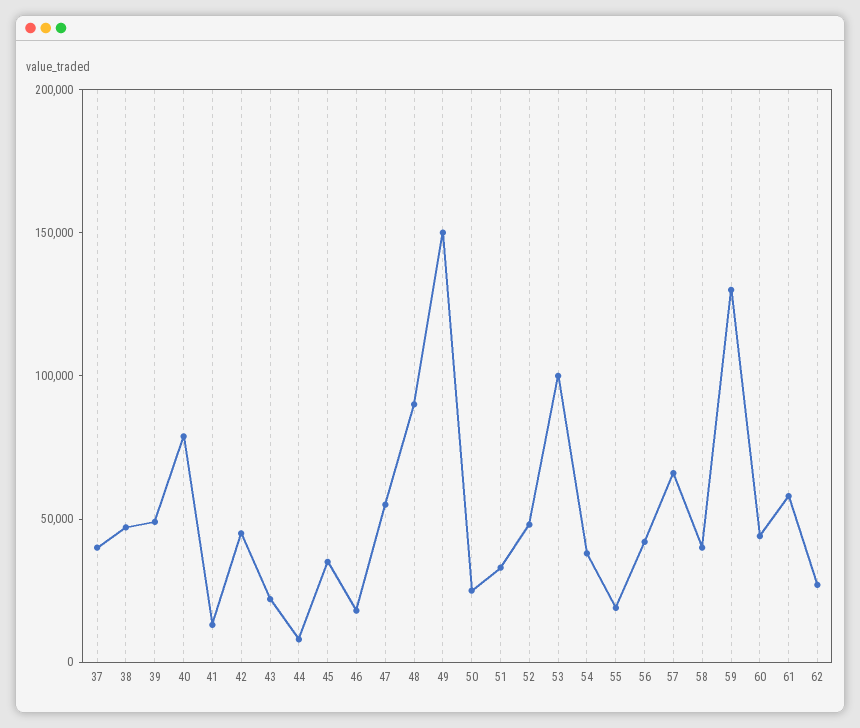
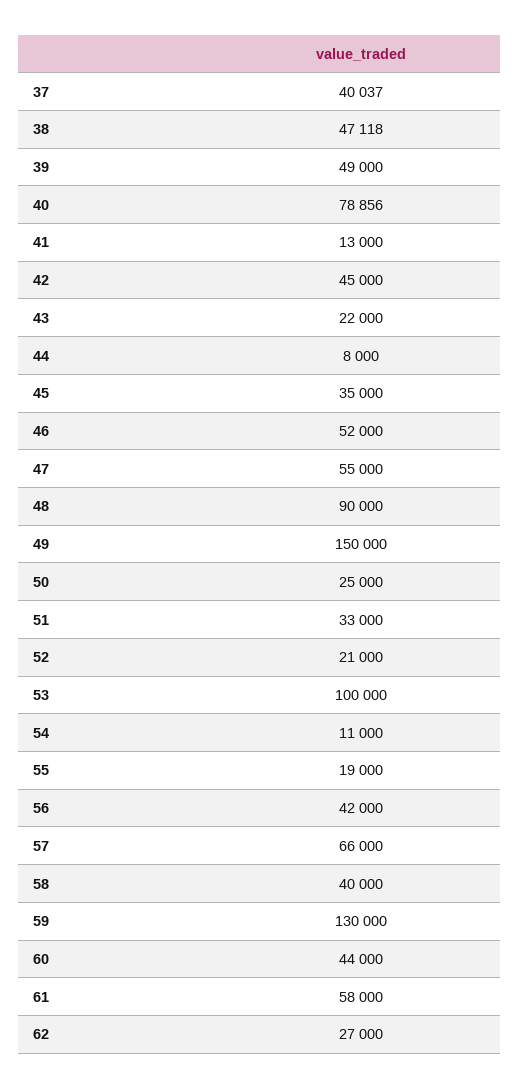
46: 20000 -> 52000
52: 50000 -> 21000
54: 40000 -> 11000

